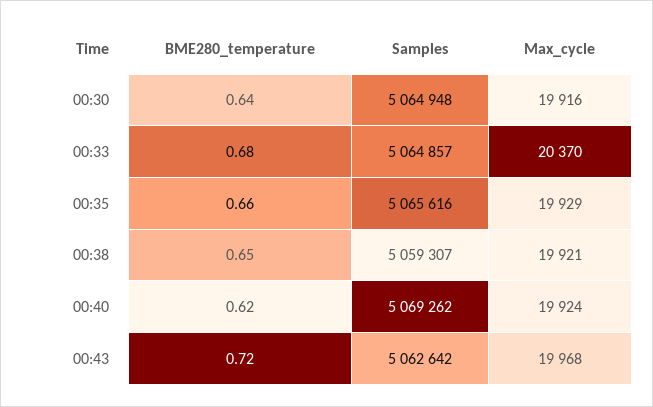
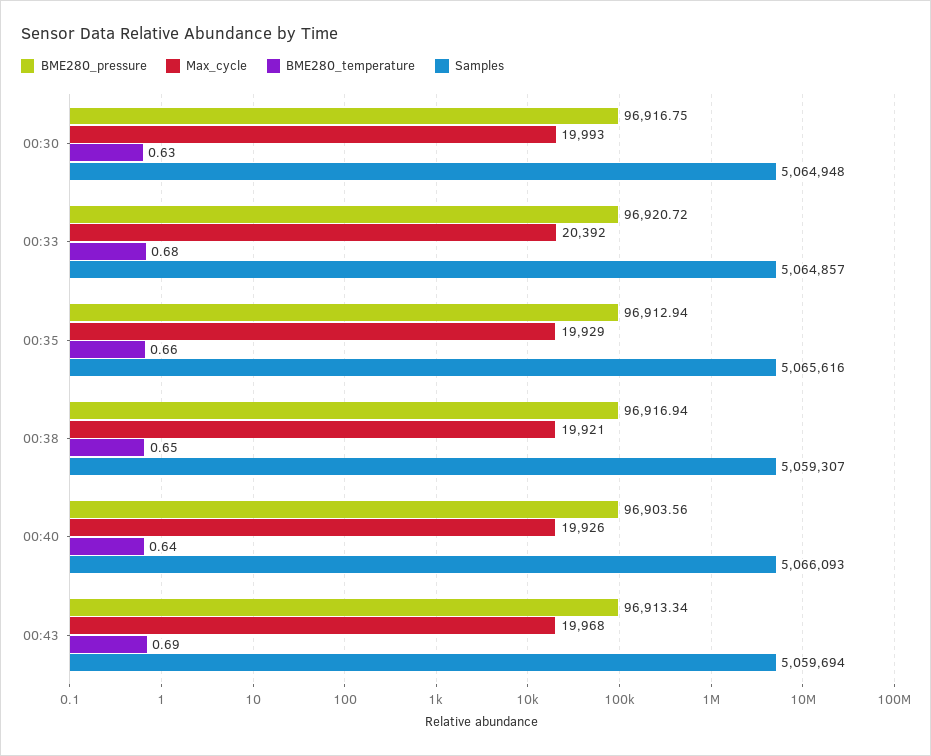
BME280_temperature, 00:30: 0.64 -> 0.63
Max_cycle, 00:30: 19916 -> 19993
Max_cycle, 00:33: 20370 -> 20392
BME280_temperature, 00:40: 0.62 -> 0.64
Samples, 00:40: 5069262 -> 5066093
Max_cycle, 00:40: 19924 -> 19926
BME280_temperature, 00:43: 0.72 -> 0.69
Samples, 00:43: 5062642 -> 5059694
BME280_pressure, 00:30: none -> 96916.75
BME280_pressure, 00:33: none -> 96920.72
BME280_pressure, 00:35: none -> 96912.94
BME280_pressure, 00:38: none -> 96916.94
BME280_pressure, 00:40: none -> 96903.56
BME280_pressure, 00:43: none -> 96913.34

